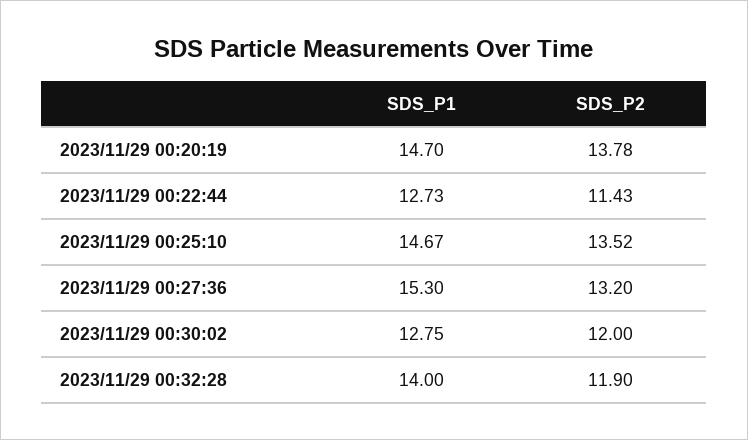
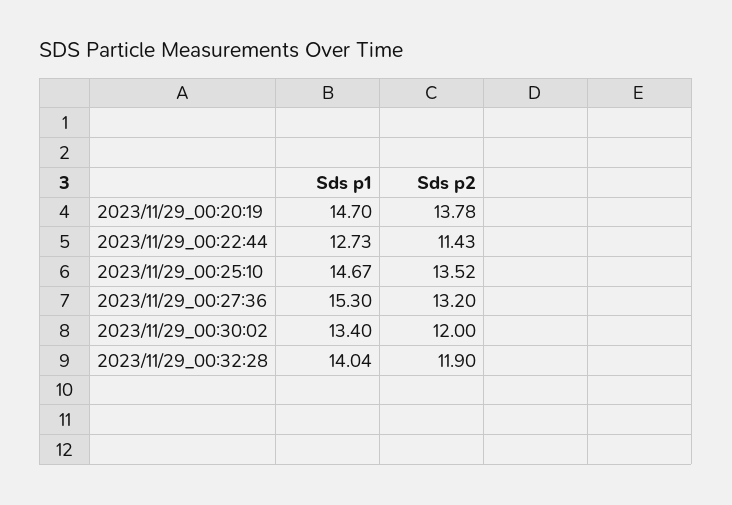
SDS_P1, 2023/11/29 00:30:02: 12.75 -> 13.4
SDS_P1, 2023/11/29 00:32:28: 14 -> 14.04

